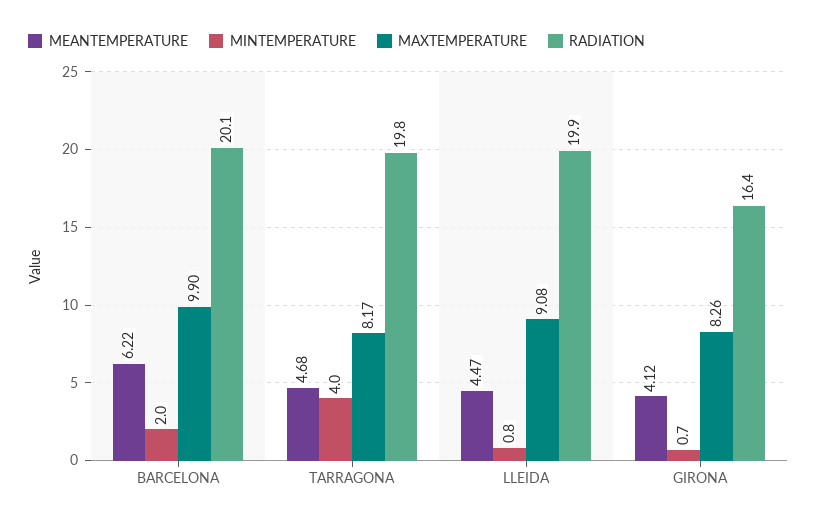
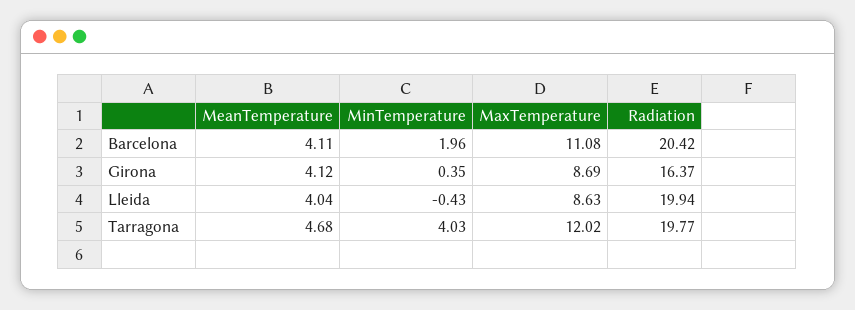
MEANTEMPERATURE, BARCELONA: 6.22 -> 4.11
MAXTEMPERATURE, BARCELONA: 9.9 -> 11.08
RADIATION, BARCELONA: 20.1 -> 20.42
MAXTEMPERATURE, TARRAGONA: 8.17 -> 12.02
MEANTEMPERATURE, LLEIDA: 4.47 -> 4.04
MINTEMPERATURE, LLEIDA: 0.8 -> -0.43
MAXTEMPERATURE, LLEIDA: 9.08 -> 8.63
MINTEMPERATURE, GIRONA: 0.7 -> 0.35
MAXTEMPERATURE, GIRONA: 8.26 -> 8.69

